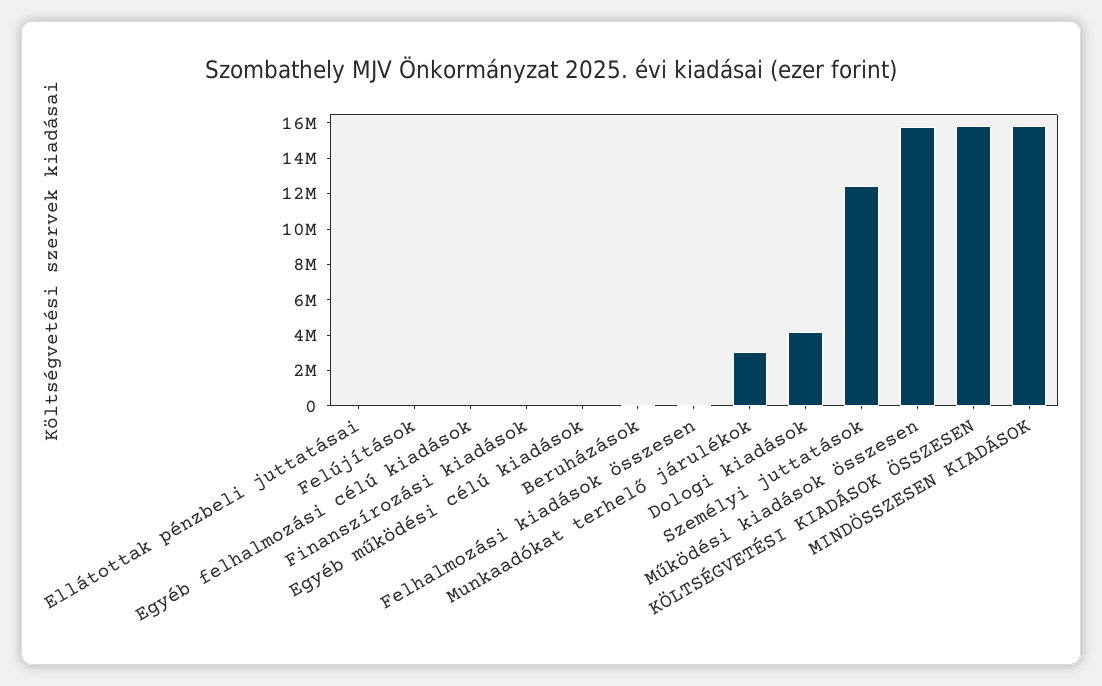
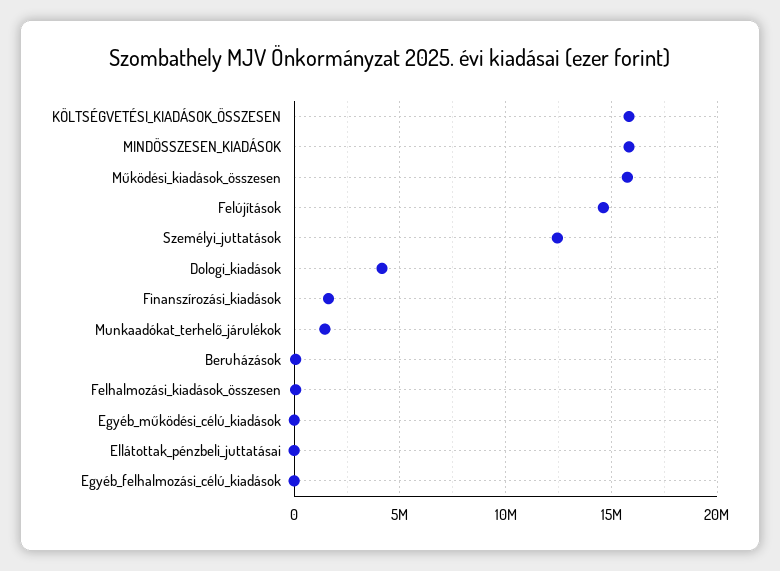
Felújítások: 0 -> 14500000
Finanszírozási kiadások: 0 -> 1500000
Munkaadókat terhelő járulékok: 3000000 -> 1500000

